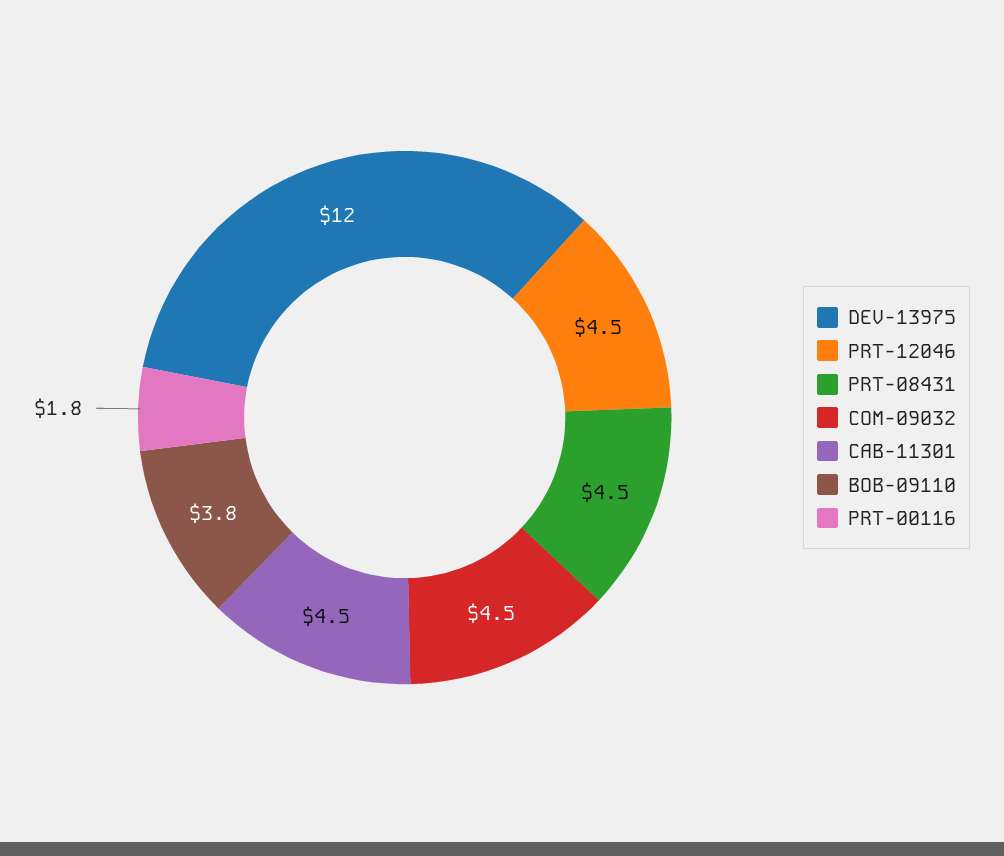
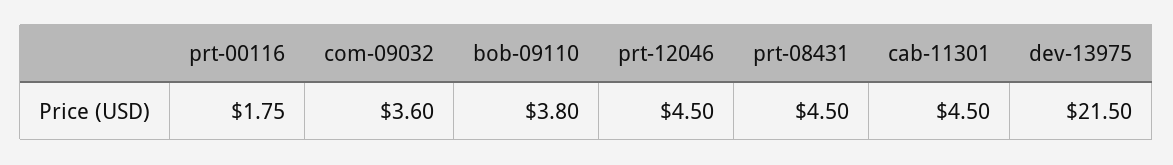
DEV-13975: 12 -> 21.5
COM-09032: 4.5 -> 3.6

